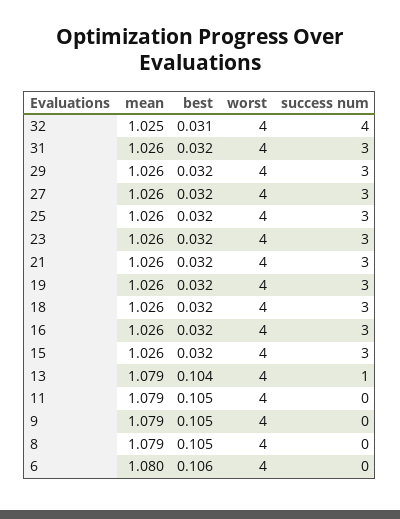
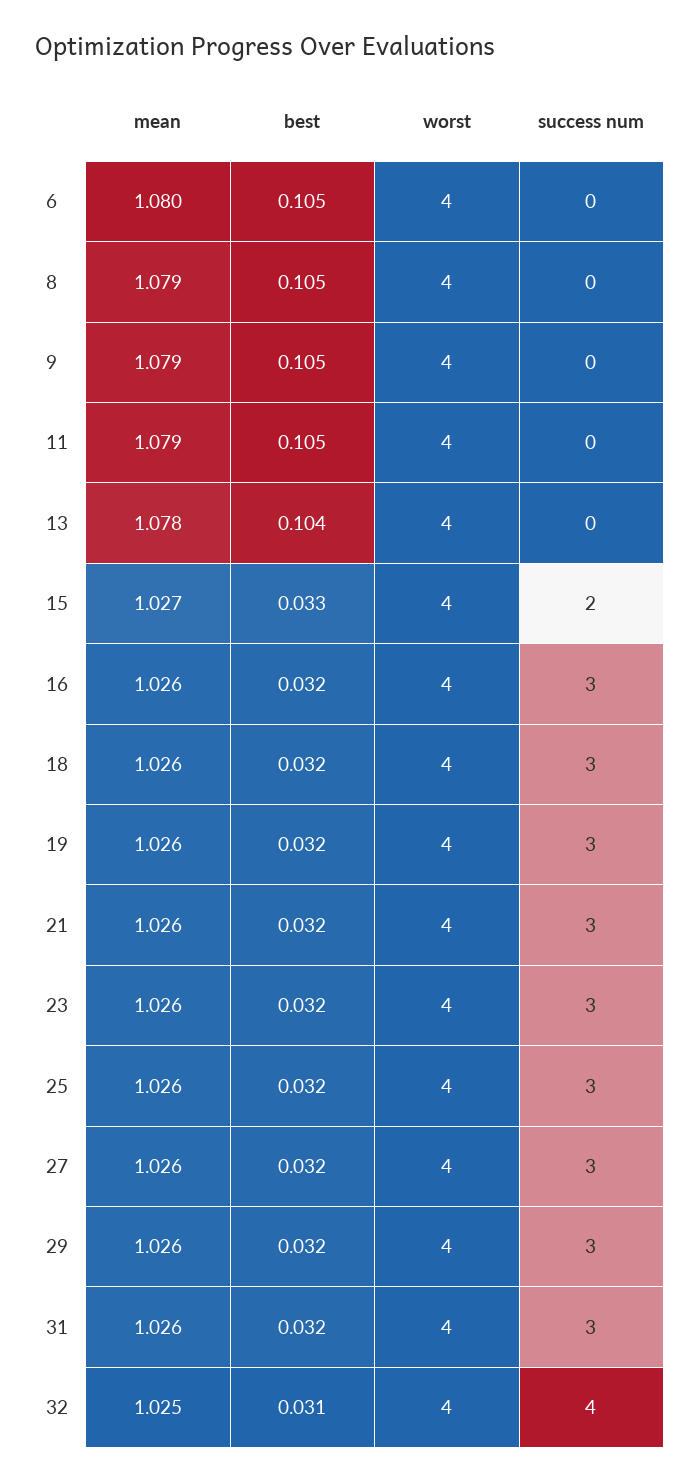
mean, 15: 1.026 -> 1.027
best, 15: 0.032 -> 0.033
success num, 15: 3 -> 2
mean, 13: 1.079 -> 1.078
success num, 13: 1 -> 0
best, 6: 0.106 -> 0.105

